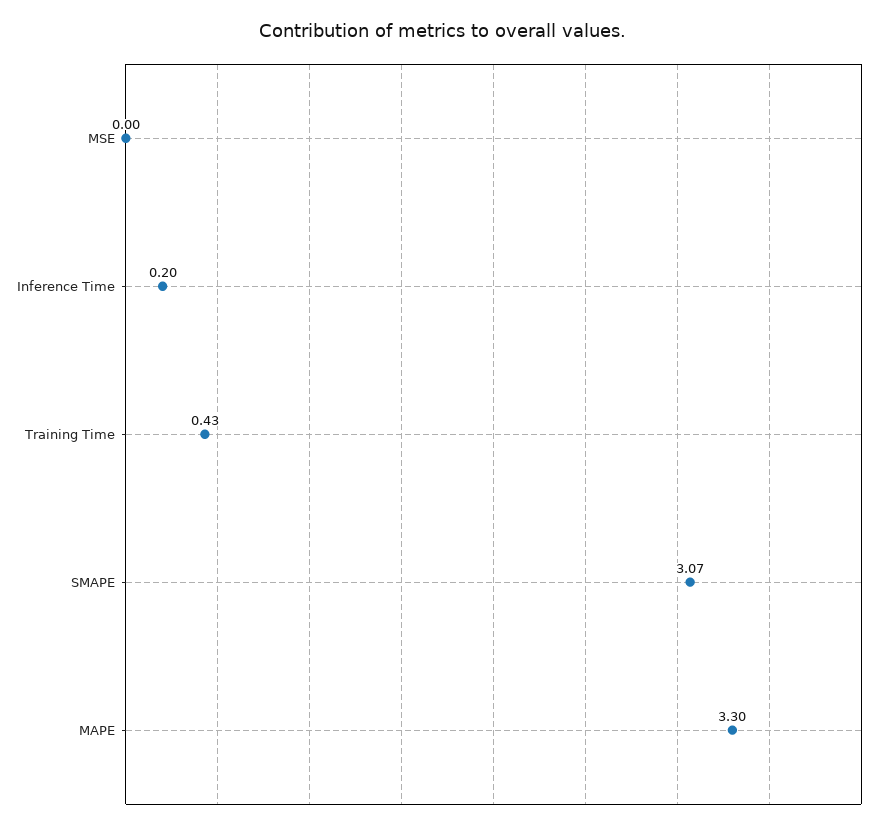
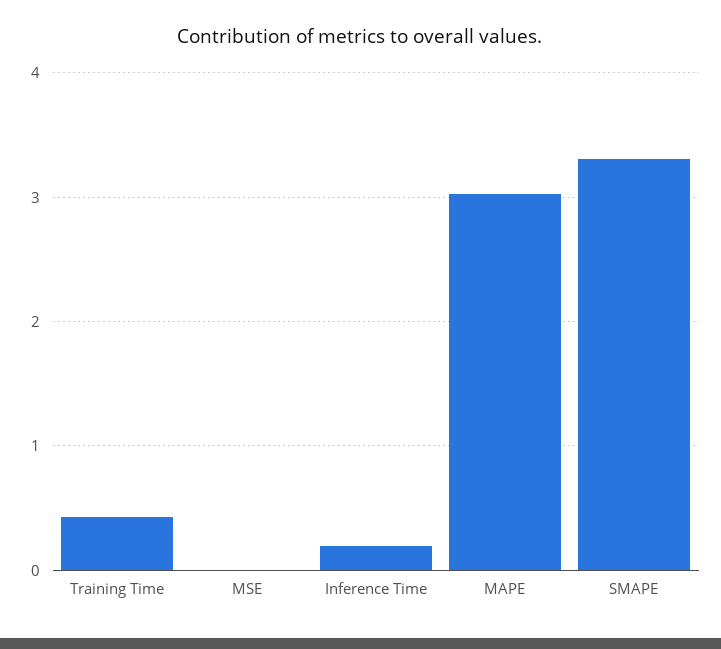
SMAPE: 3.07 -> 3.3
MAPE: 3.3 -> 3

